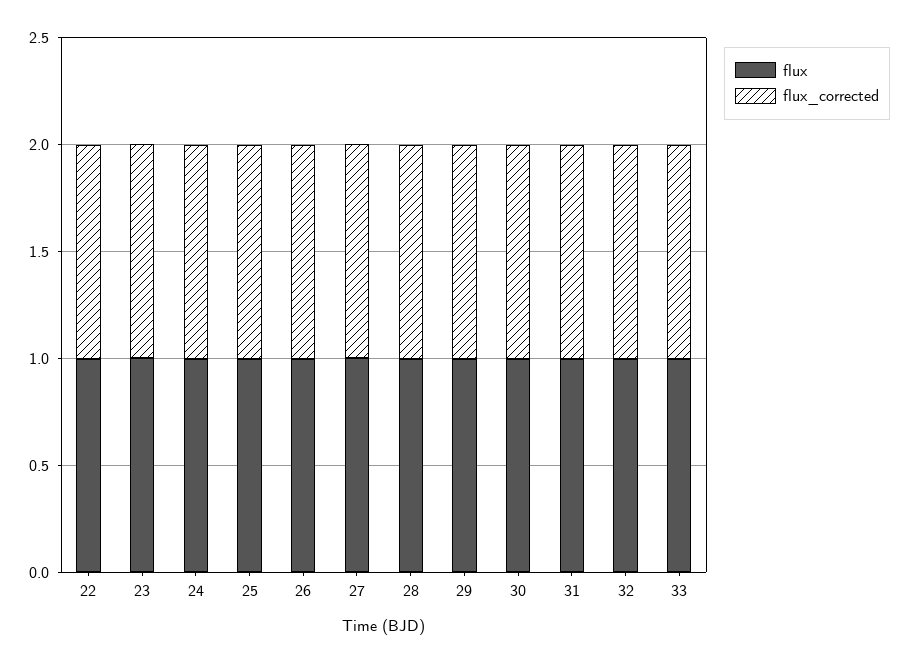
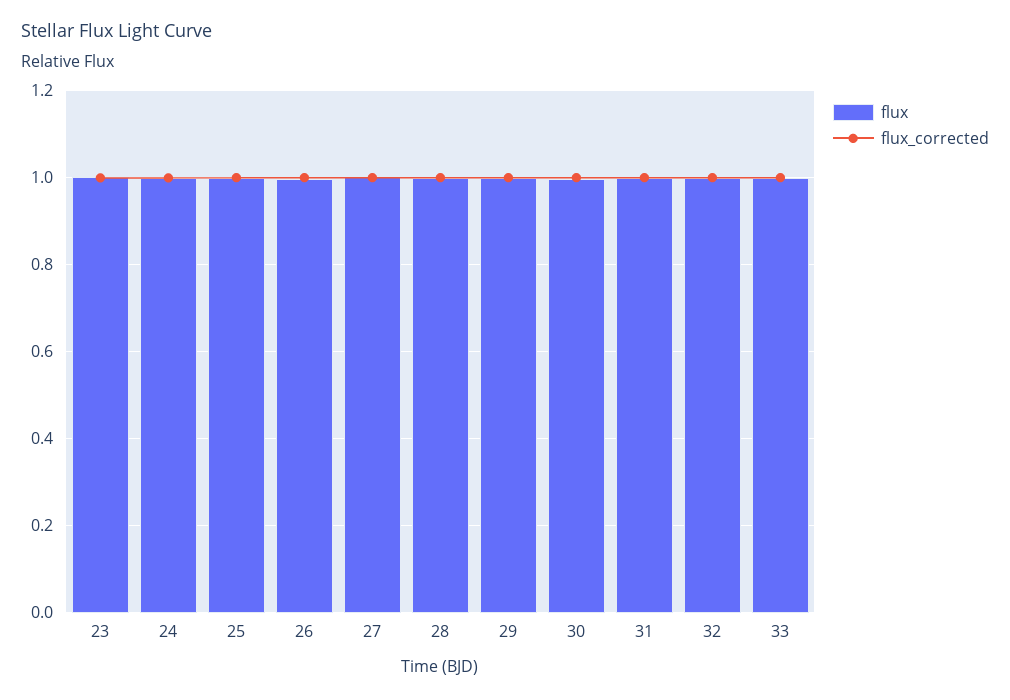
flux, 22: 1 -> none
flux_corrected, 22: 1 -> none

